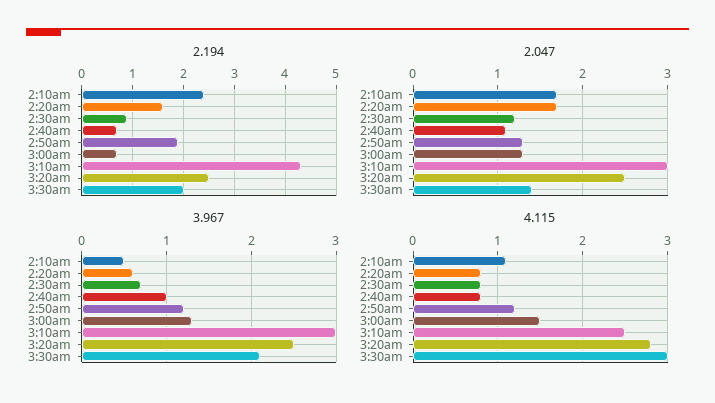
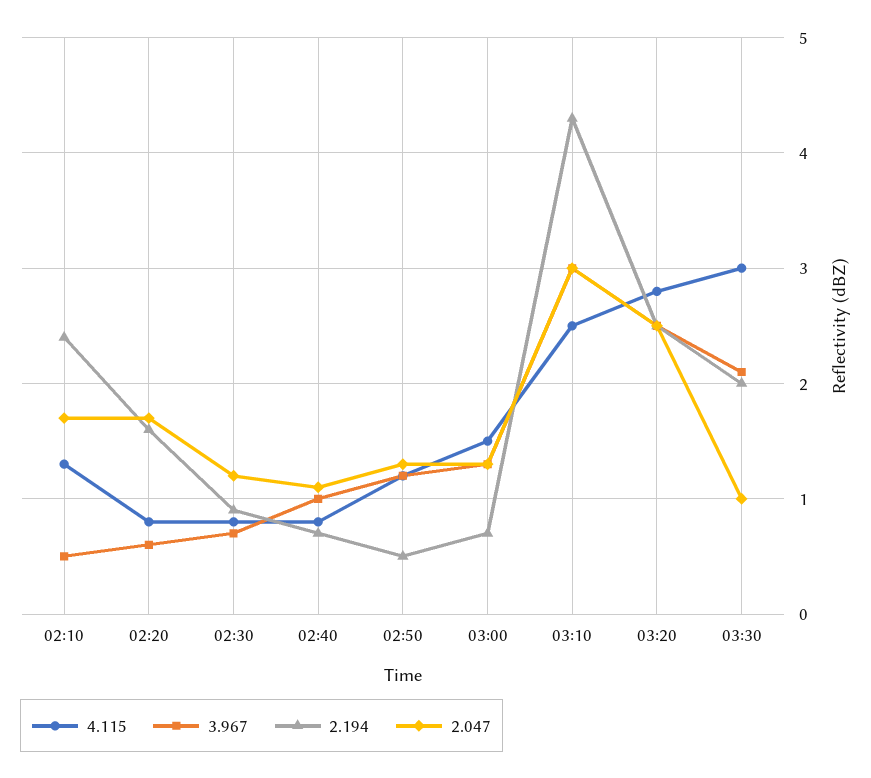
2.194, 2:50am: 2 -> 0.5
2.047, 3:30am: 1.4 -> 1
4.115, 2:10am: 1.1 -> 1.3

